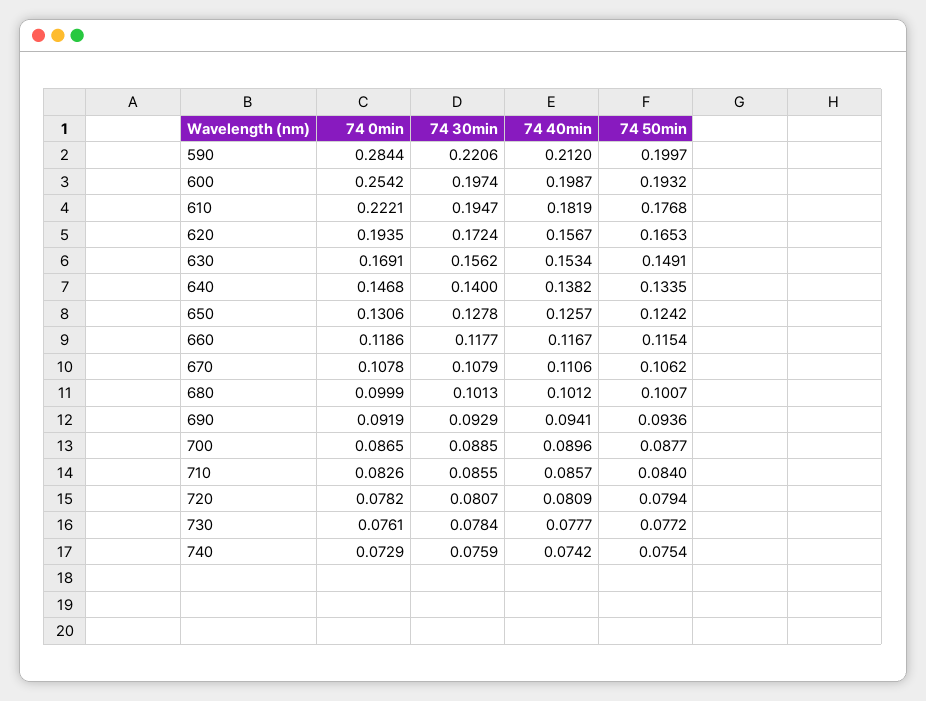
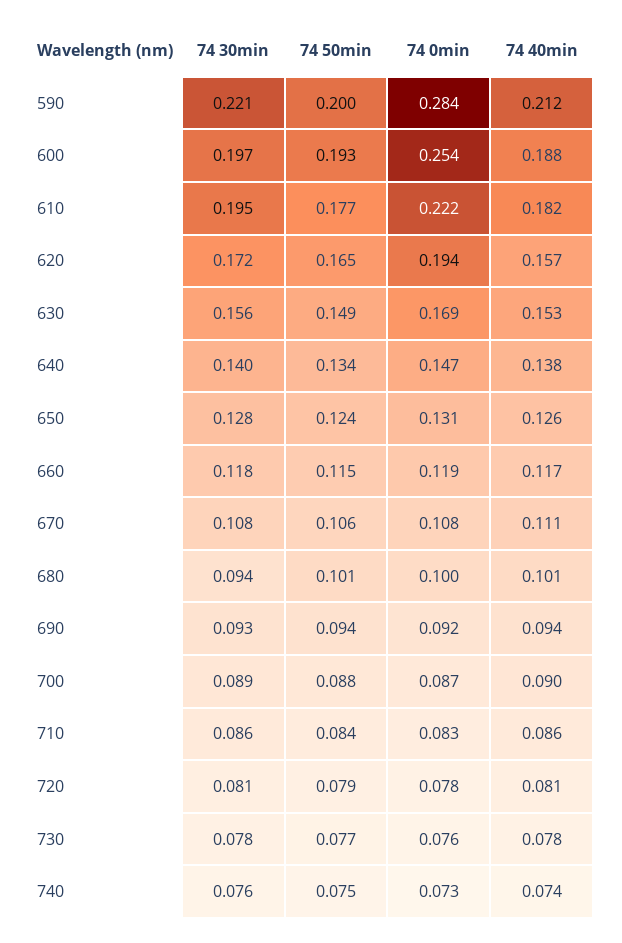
74 40min, 600: 0.1987 -> 0.188
74 30min, 680: 0.1013 -> 0.094

